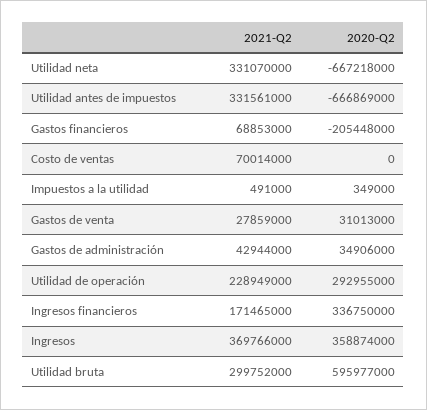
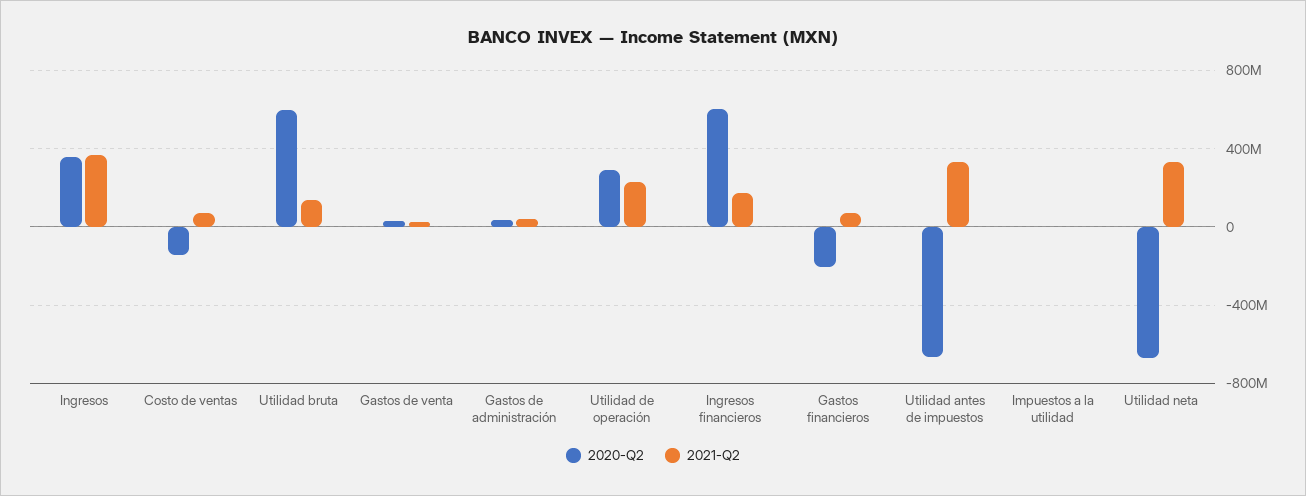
2020-Q2, Costo de ventas: 0 -> -150000000
2020-Q2, Ingresos financieros: 336750000 -> 600000000
2021-Q2, Utilidad bruta: 299752000 -> 150000000

